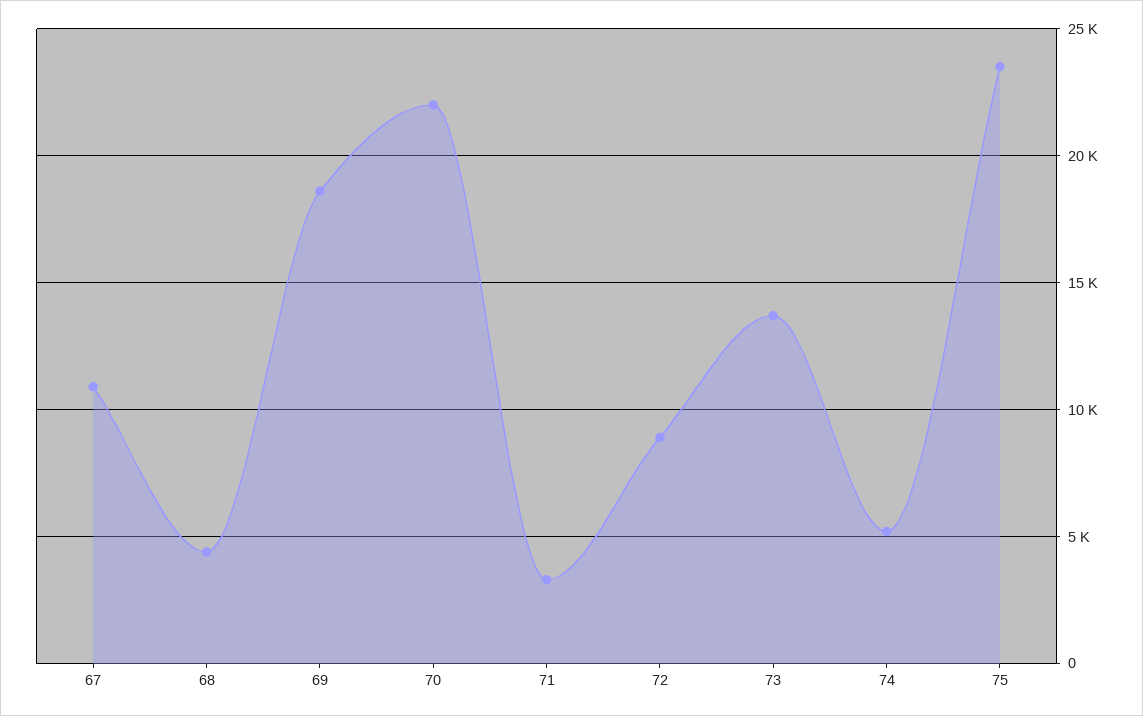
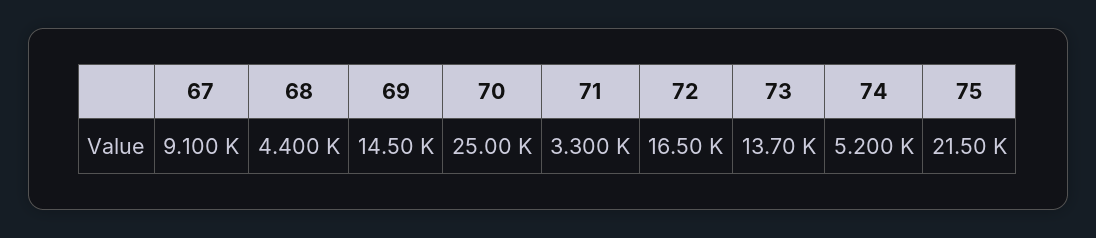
67: 11000 -> 9100
69: 18500 -> 14500
70: 22000 -> 25000
72: 9000 -> 16500
75: 23500 -> 21500

